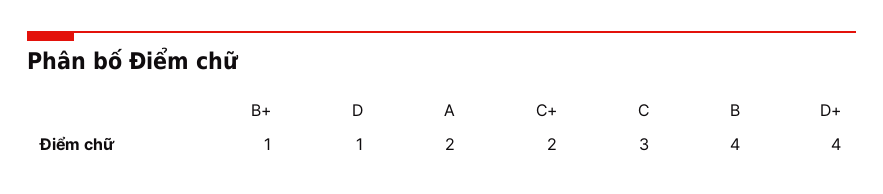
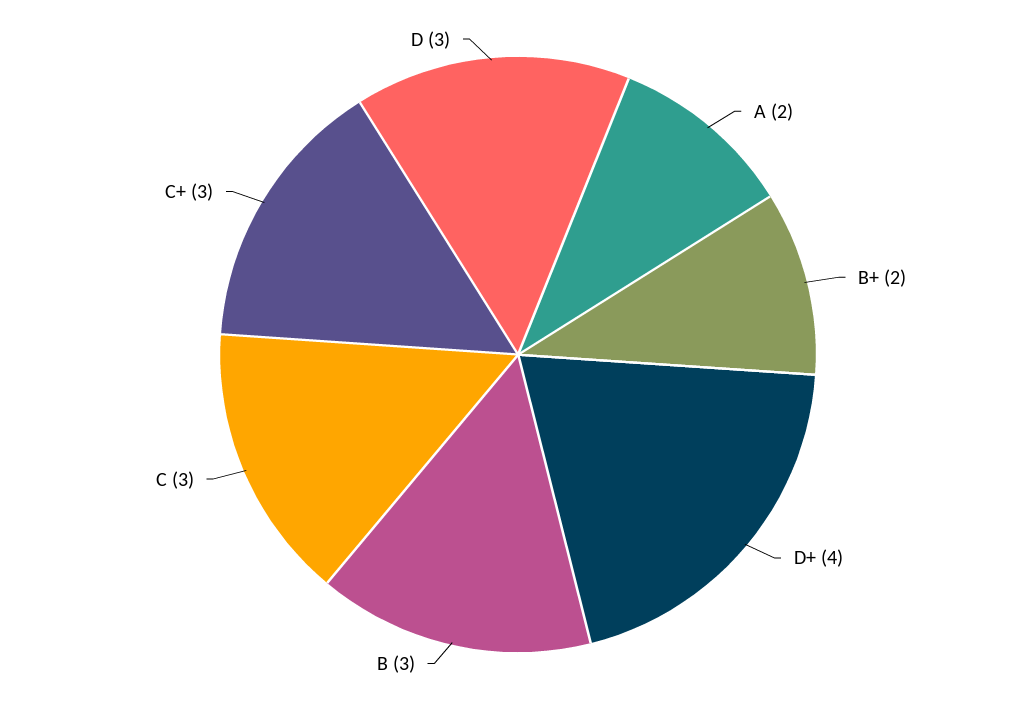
B+: 1 -> 2
D: 1 -> 3
C+: 2 -> 3
B: 4 -> 3

